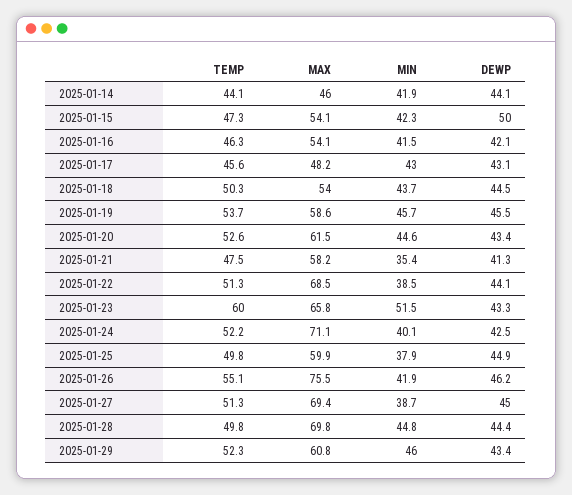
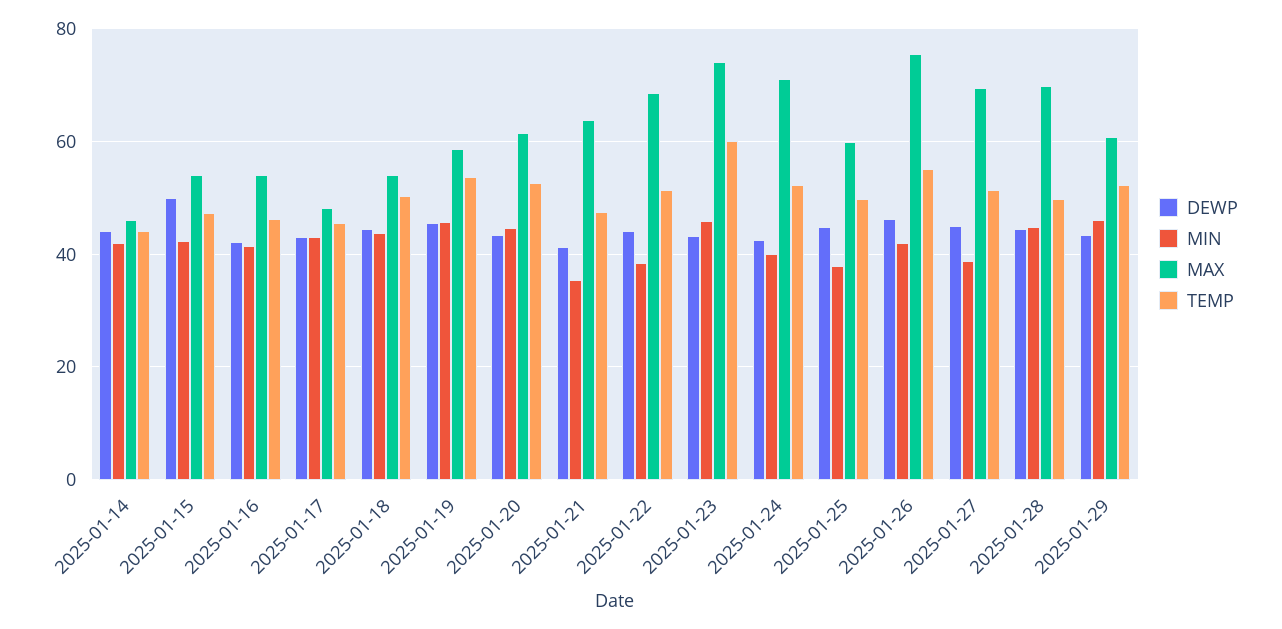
MAX, 2025-01-21: 58.2 -> 64
MAX, 2025-01-23: 65.8 -> 74
MIN, 2025-01-23: 51.5 -> 46

